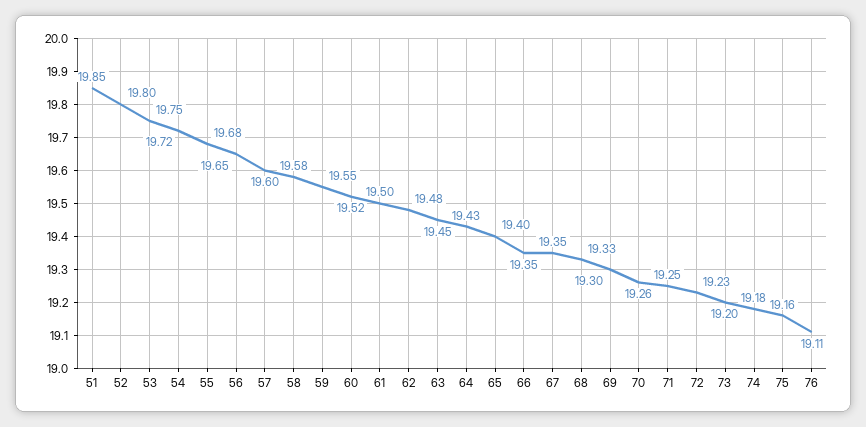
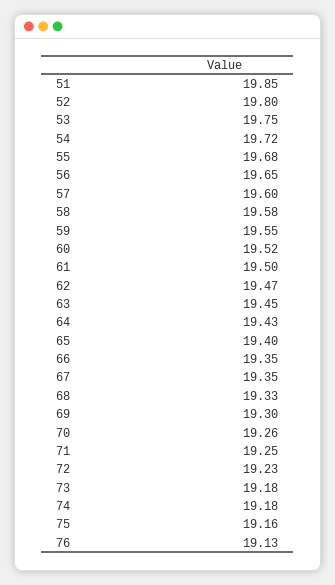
62: 19.48 -> 19.47
73: 19.2 -> 19.18
76: 19.11 -> 19.13

